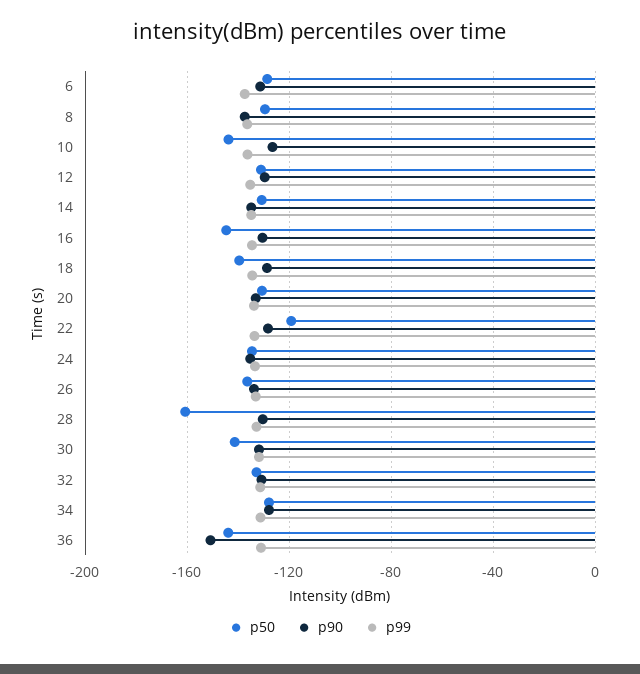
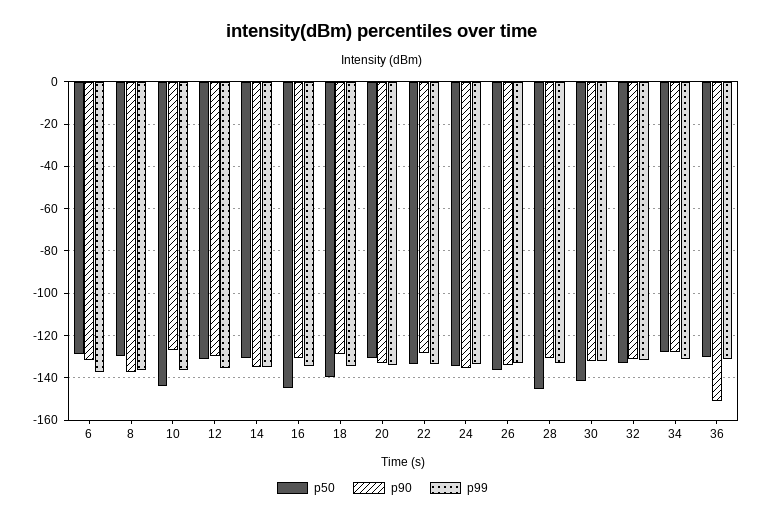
p50, 22: -120 -> -135
p50, 28: -160 -> -145
p50, 36: -145 -> -130

